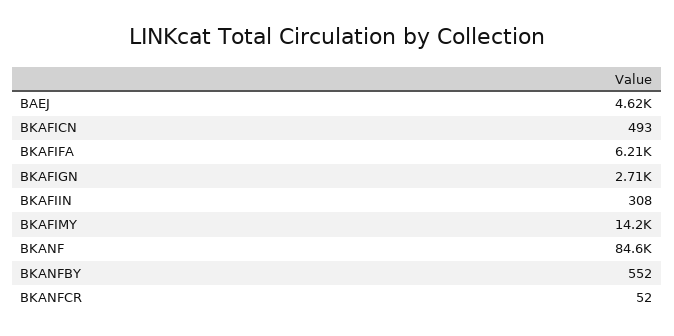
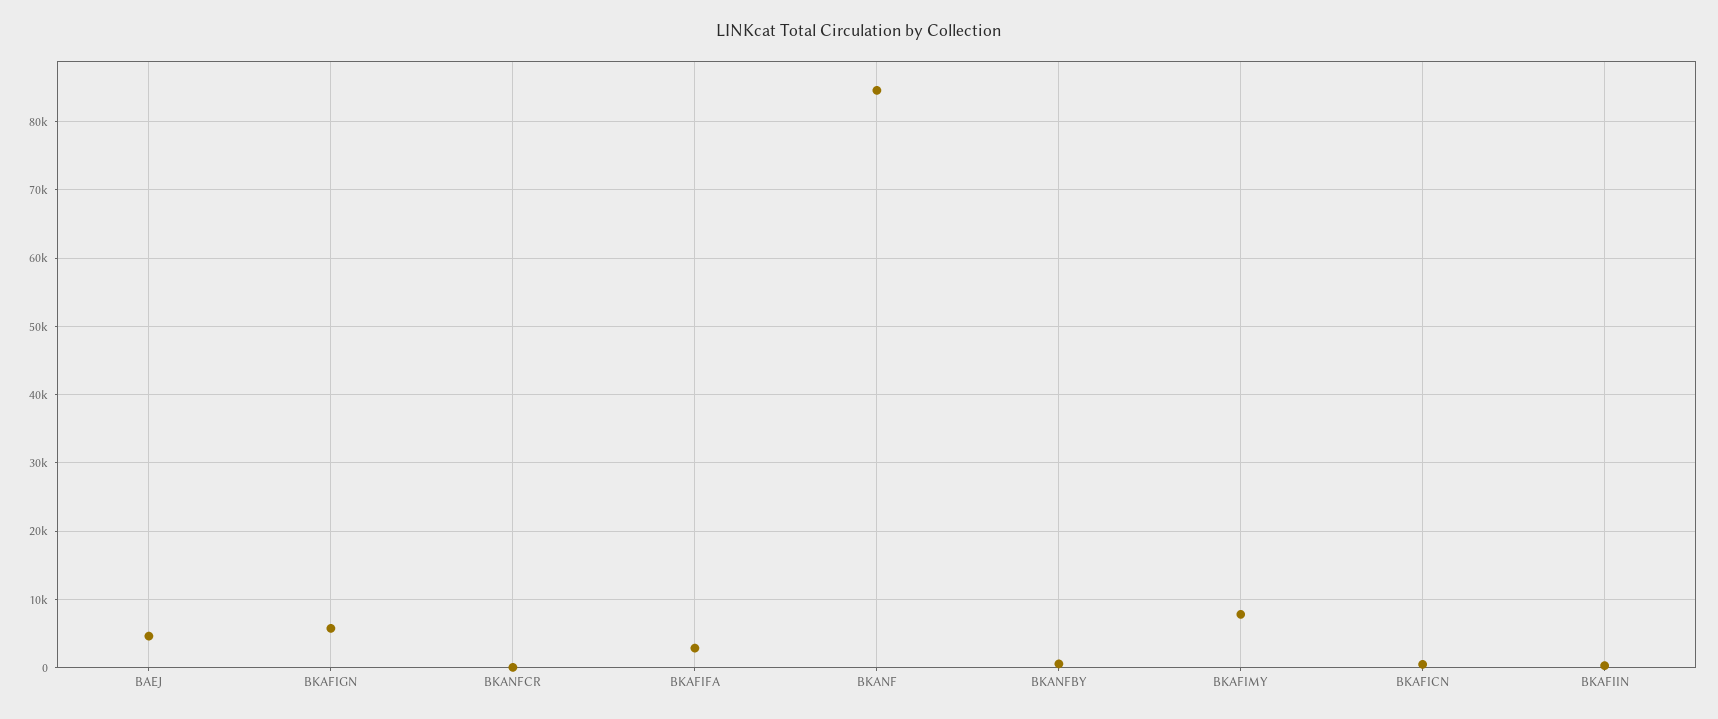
BKAFIFA: 6210 -> 3000
BKAFIGN: 2710 -> 6000
BKAFIMY: 14200 -> 8000

